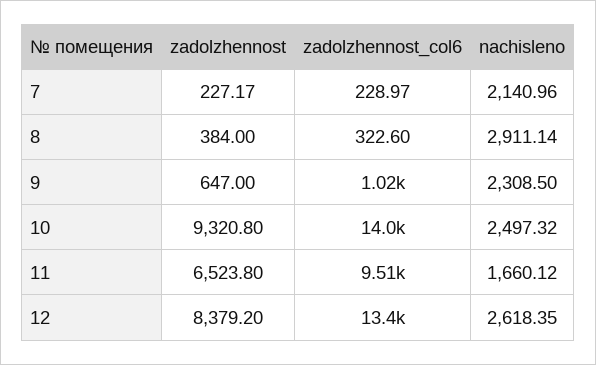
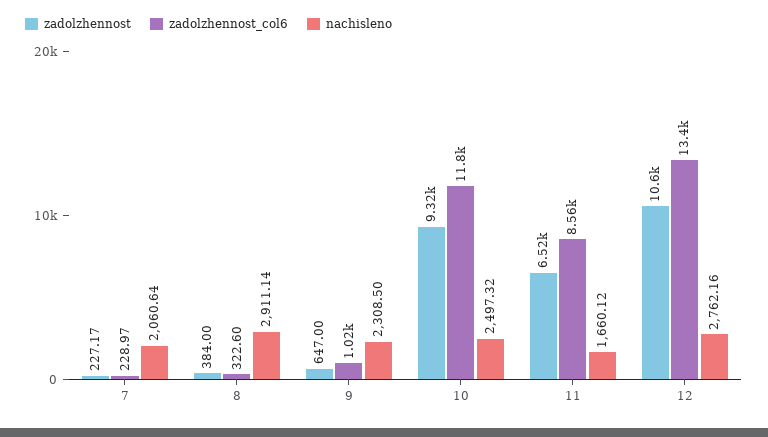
nachisleno, 7: 2140.96 -> 2060.64
zadolzhennost_col6, 10: 14000 -> 11800
zadolzhennost_col6, 11: 9510 -> 8560
zadolzhennost, 12: 8379.2 -> 10600
nachisleno, 12: 2618.35 -> 2762.16

